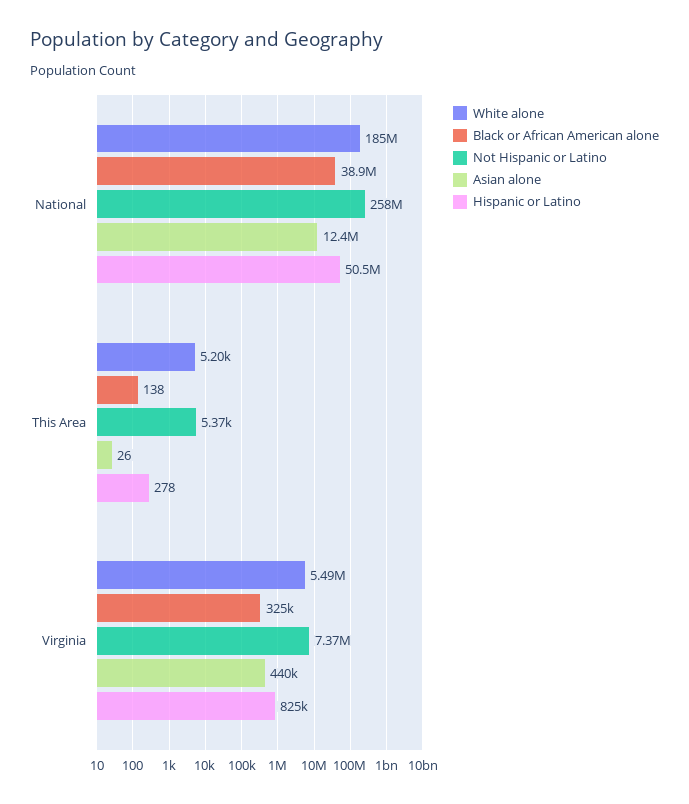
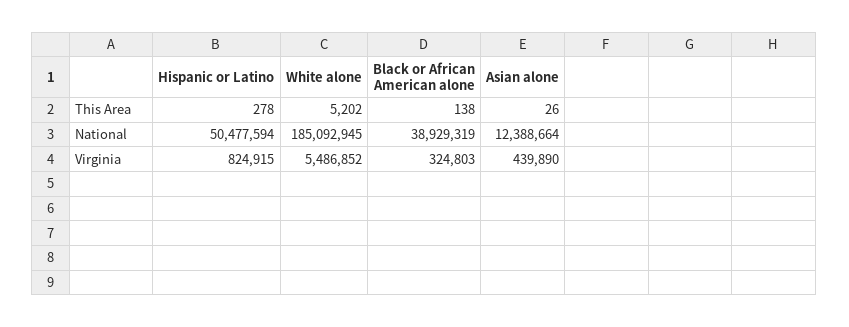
Not Hispanic or Latino, National: 258000000 -> none
Not Hispanic or Latino, This Area: 5370 -> none
Not Hispanic or Latino, Virginia: 7370000 -> none

